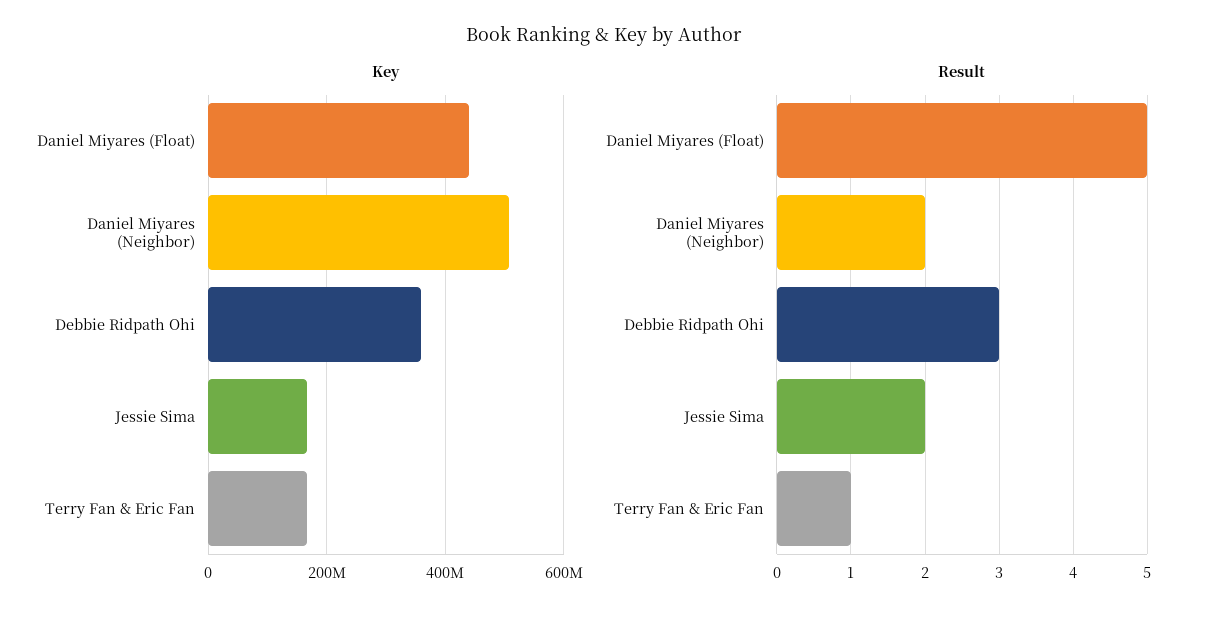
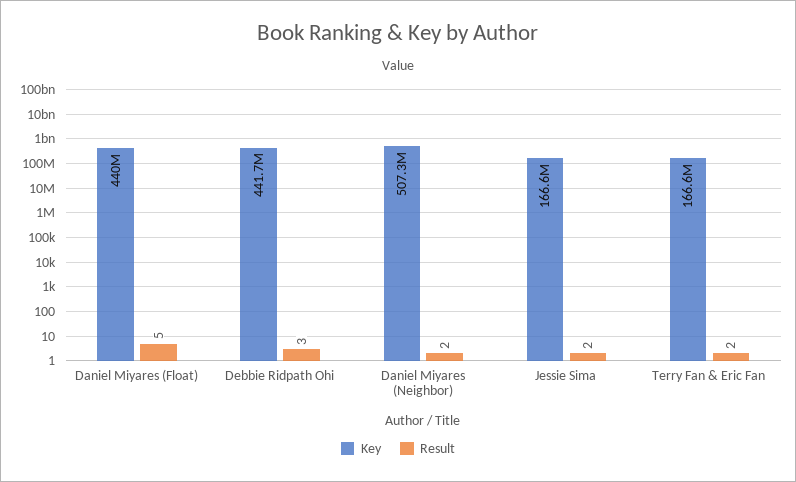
Key, Debbie Ridpath Ohi: 360000000 -> 441700000
Result, Terry Fan & Eric Fan: 1 -> 2

